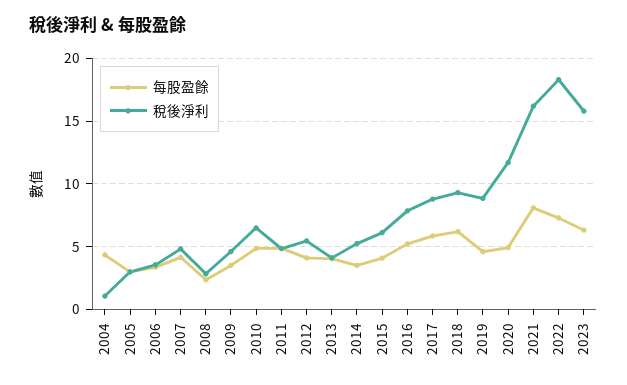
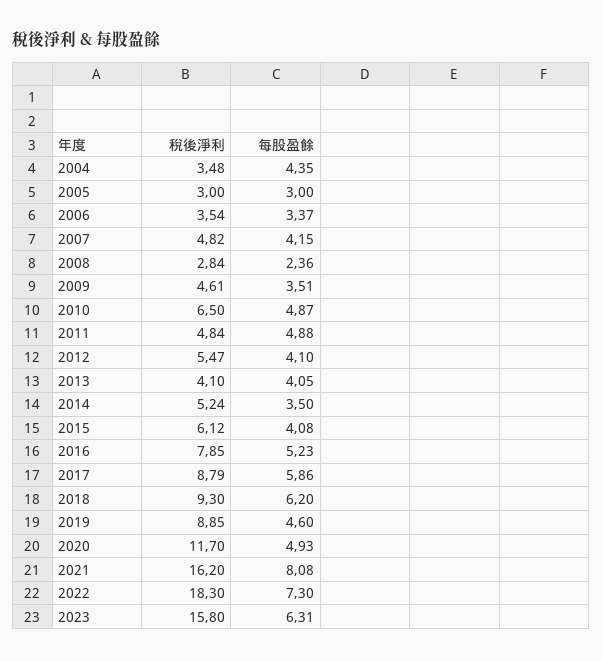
稅後淨利, 2004: 1 -> 3.48

